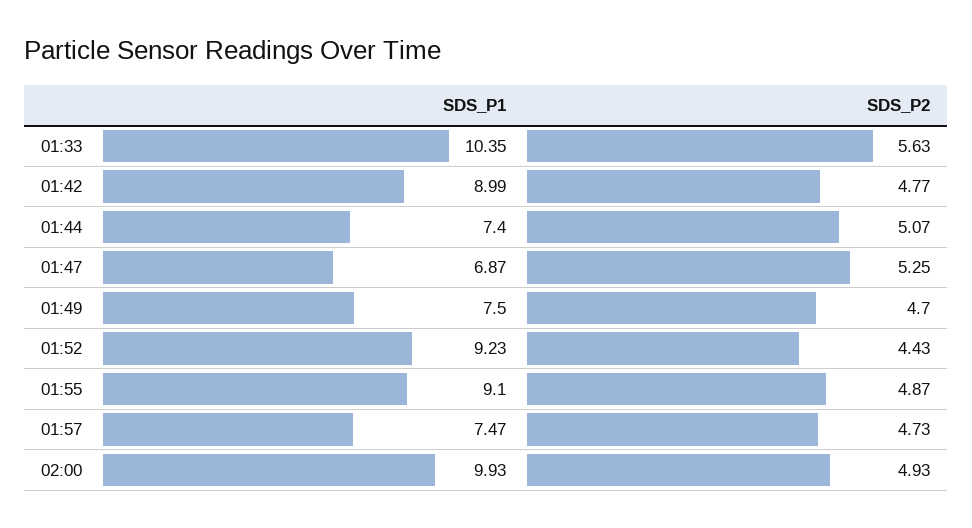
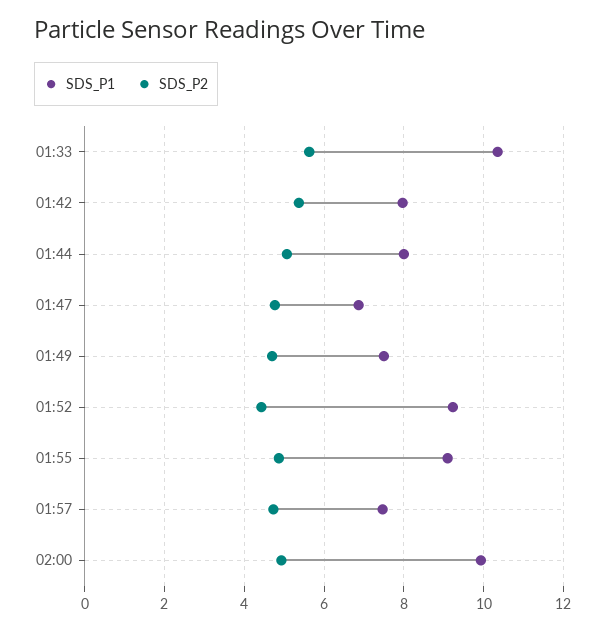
SDS_P1, 01:42: 8.99 -> 8
SDS_P2, 01:42: 4.77 -> 5.4
SDS_P1, 01:44: 7.4 -> 8
SDS_P2, 01:47: 5.25 -> 4.8

